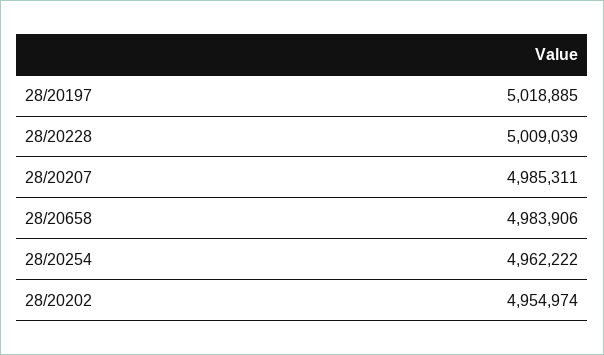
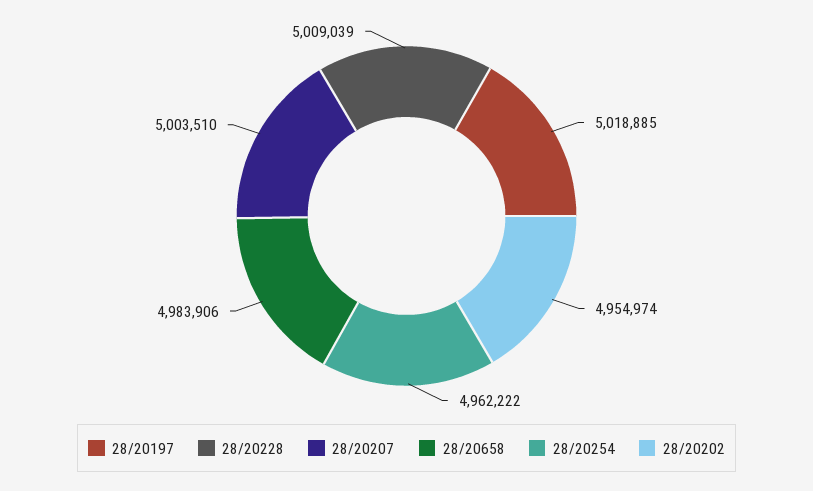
28/20207: 4985311 -> 5003510

